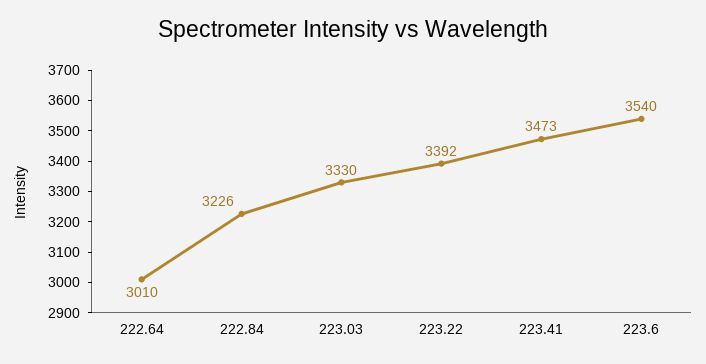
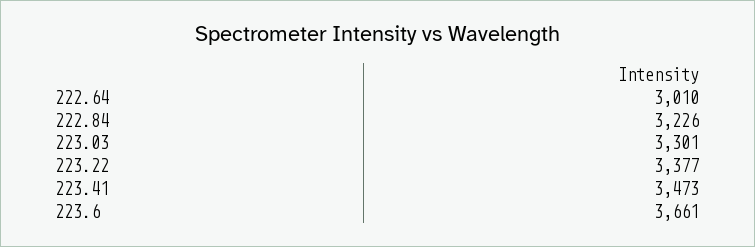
223.03: 3330 -> 3301
223.22: 3392 -> 3377
223.6: 3540 -> 3661

